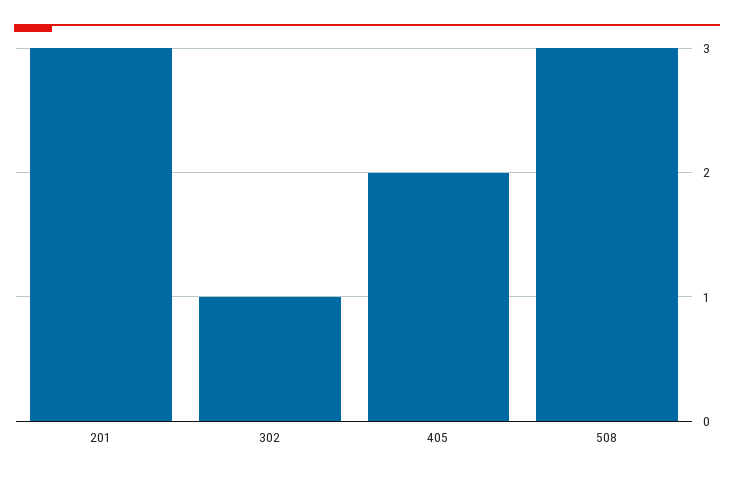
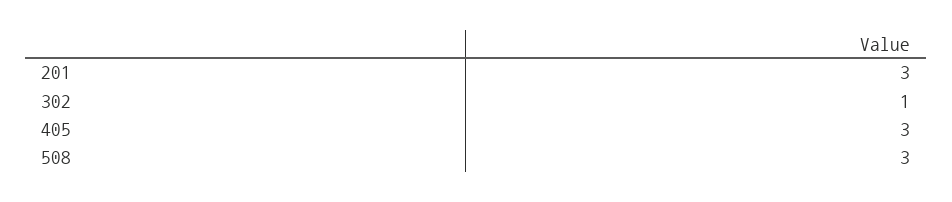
405: 2 -> 3

